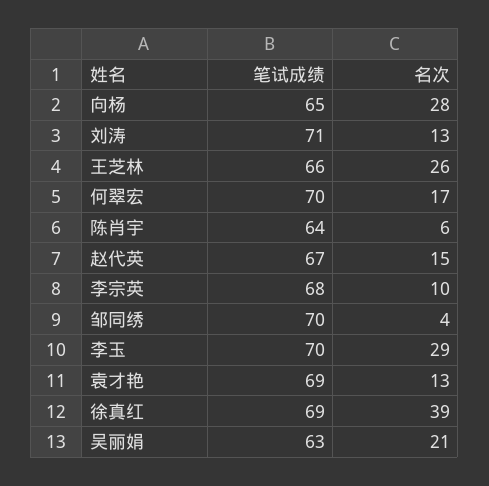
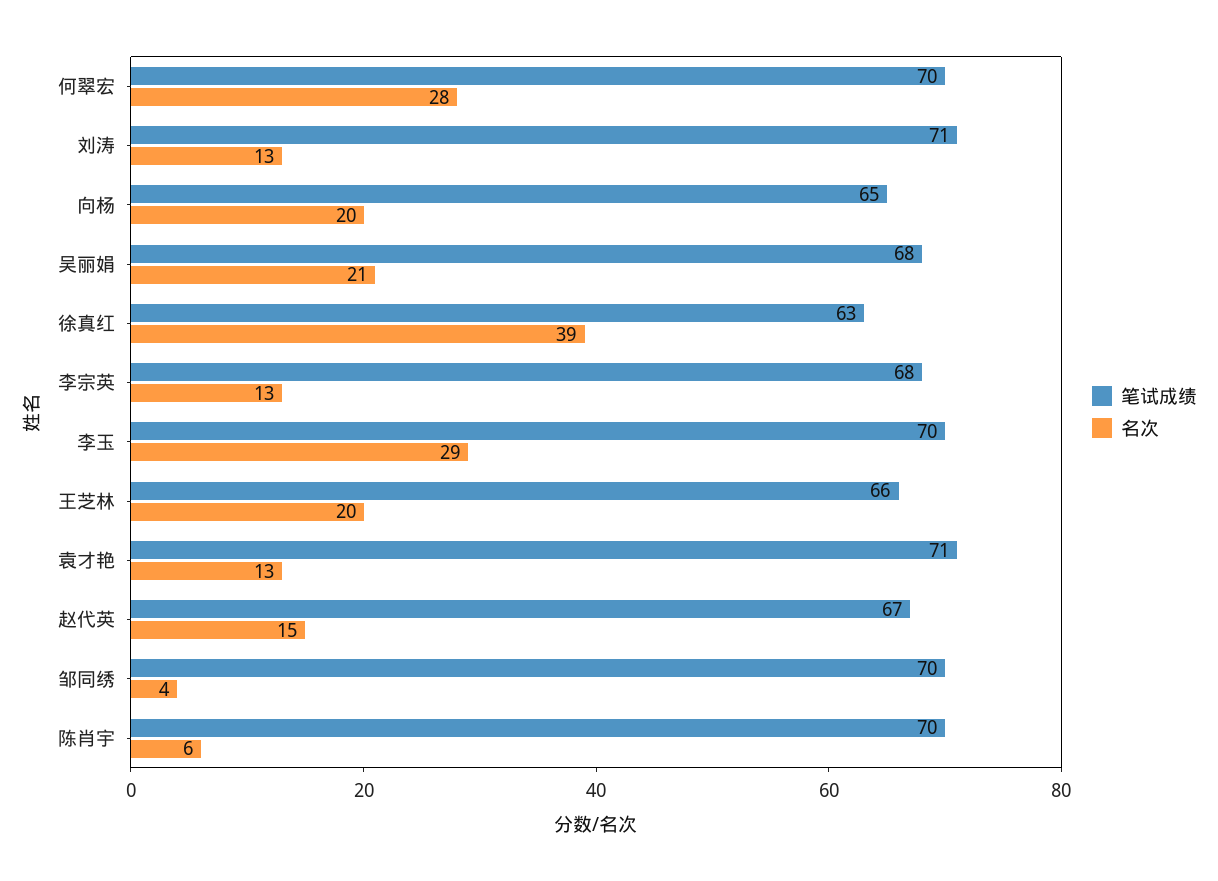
名次, 向杨: 28 -> 20
名次, 王芝林: 26 -> 20
名次, 何翠宏: 17 -> 28
笔试成绩, 陈肖宇: 64 -> 70
名次, 李宗英: 10 -> 13
笔试成绩, 袁才艳: 69 -> 71
笔试成绩, 徐真红: 69 -> 63
笔试成绩, 吴丽娟: 63 -> 68

